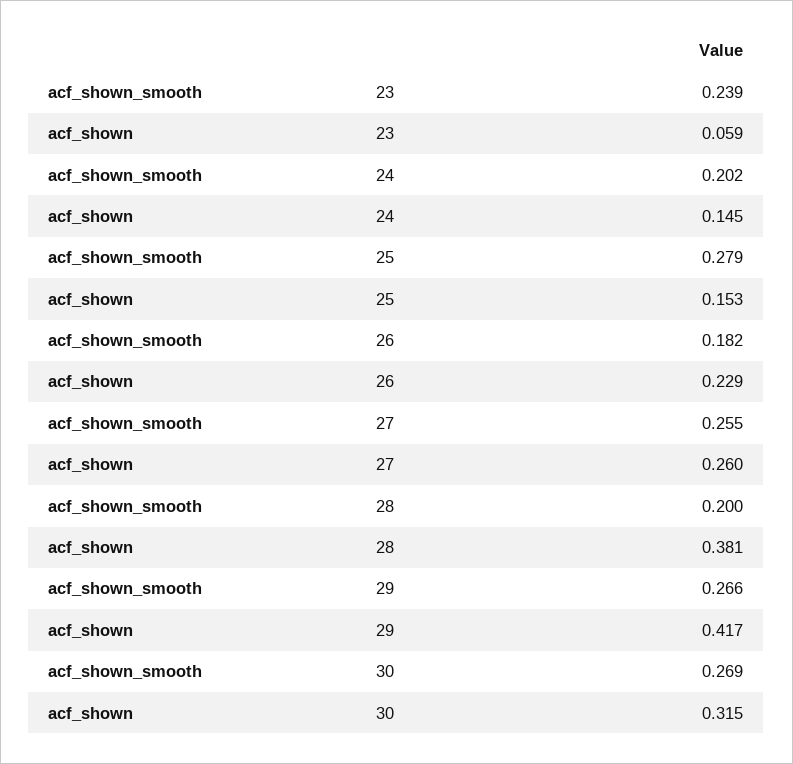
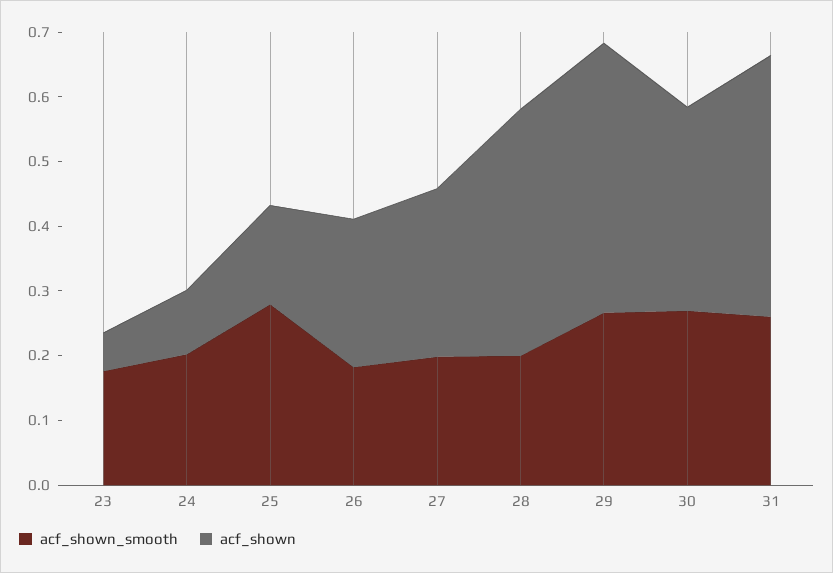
acf_shown_smooth, 23: 0.239 -> 0.18
acf_shown, 24: 0.145 -> 0.1
acf_shown_smooth, 27: 0.255 -> 0.2
acf_shown_smooth, 31: none -> 0.26
acf_shown, 31: none -> 0.4

